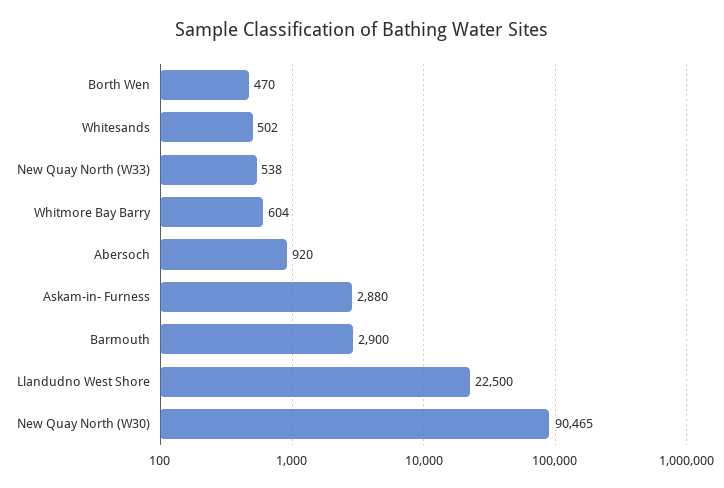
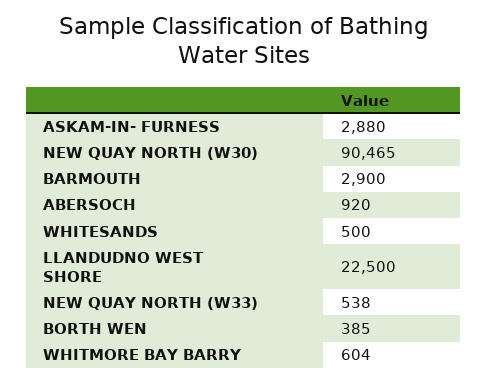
Borth Wen: 470 -> 385
Whitesands: 502 -> 500

